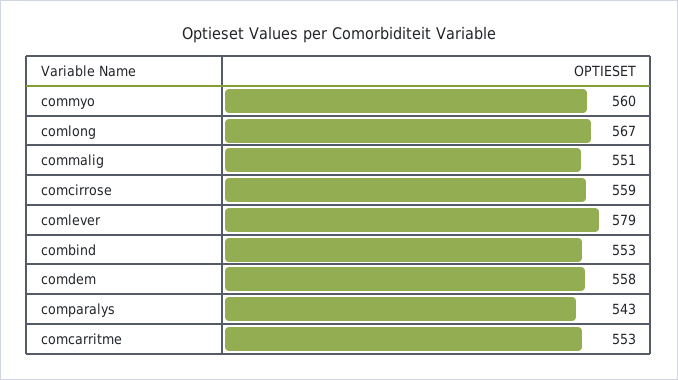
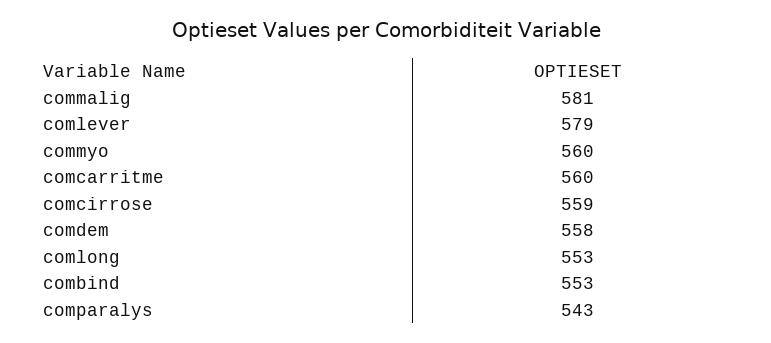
comlong: 567 -> 553
commalig: 551 -> 581
comcarritme: 553 -> 560

